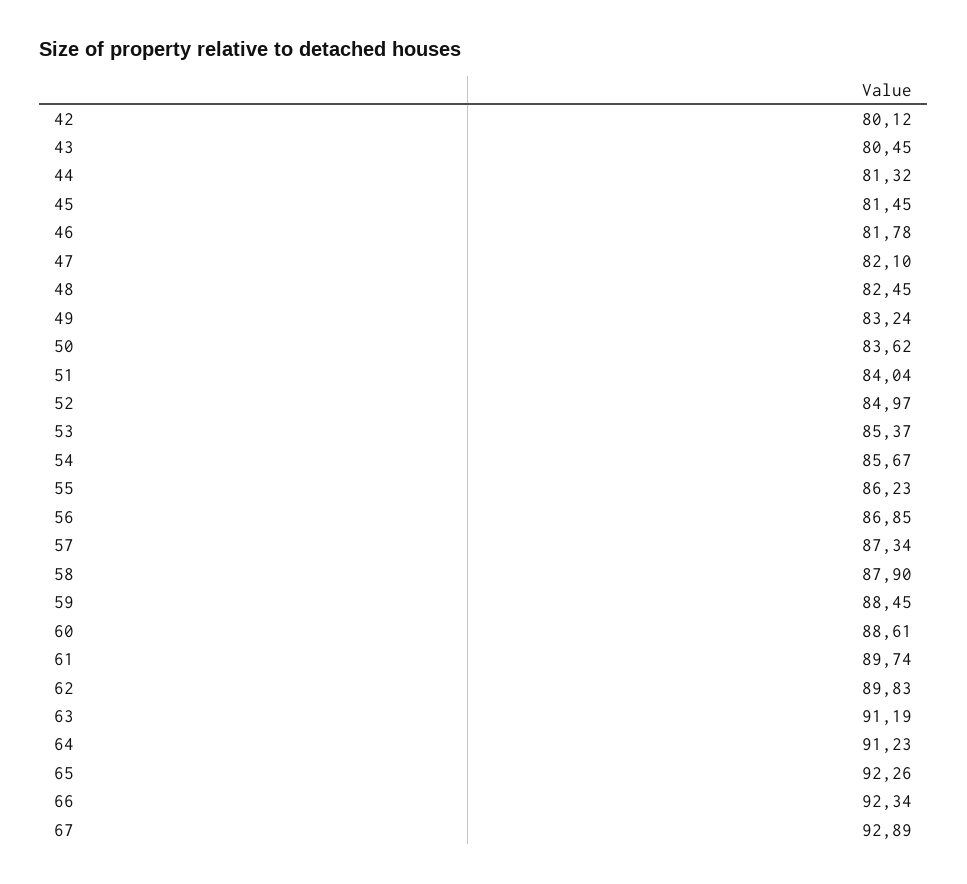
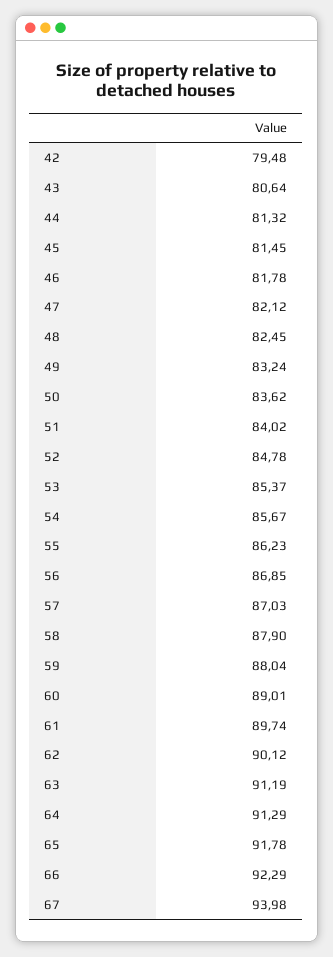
42: 80.12 -> 79.48
43: 80.45 -> 80.64
47: 82.1 -> 82.12
51: 84.04 -> 84.02
52: 84.97 -> 84.78
57: 87.34 -> 87.03
59: 88.45 -> 88.04
60: 88.61 -> 89.01
62: 89.83 -> 90.12
64: 91.23 -> 91.29
65: 92.26 -> 91.78
66: 92.34 -> 92.29
67: 92.89 -> 93.98

